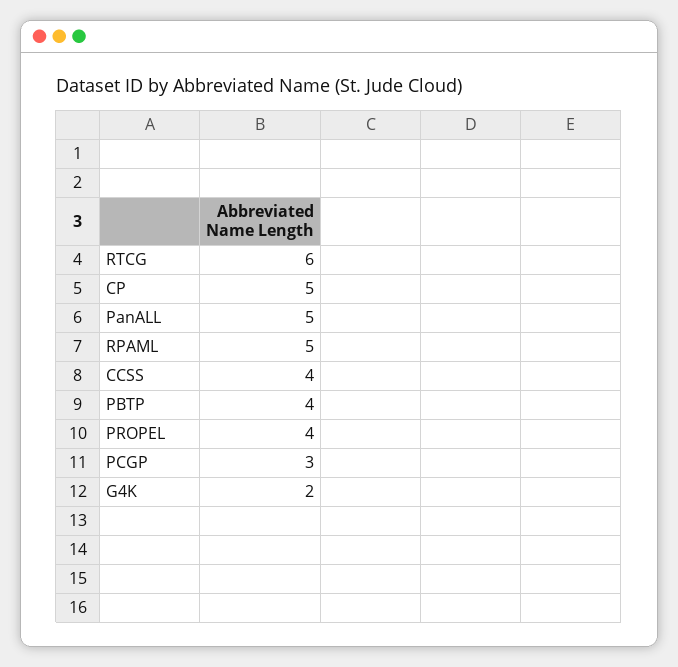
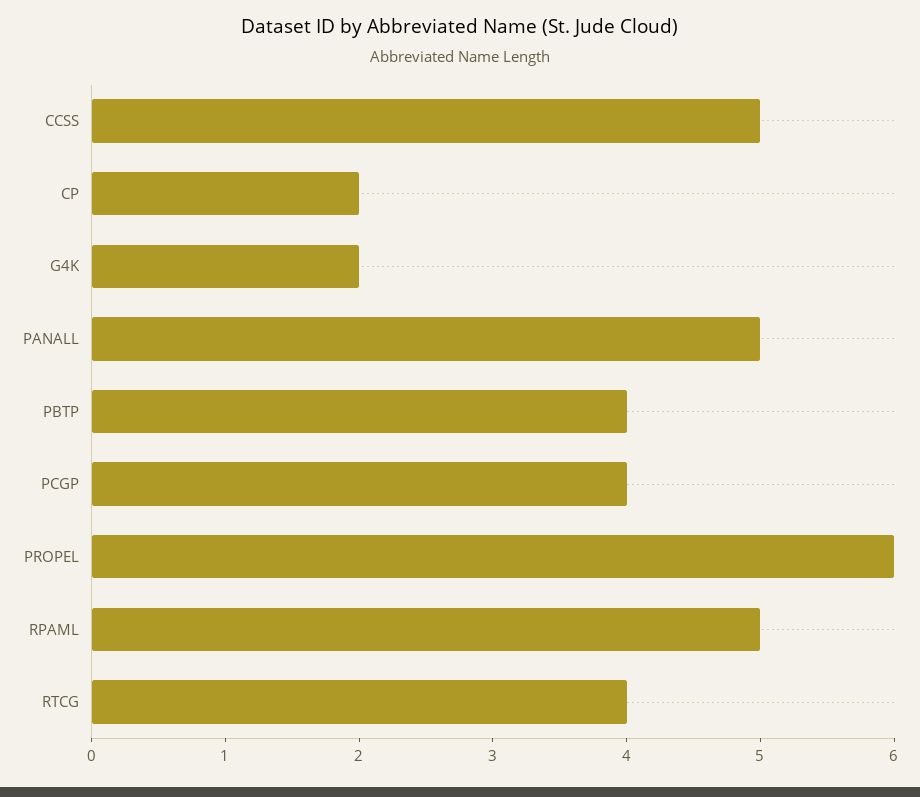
RTCG: 6 -> 4
CP: 5 -> 2
CCSS: 4 -> 5
PROPEL: 4 -> 6
PCGP: 3 -> 4

